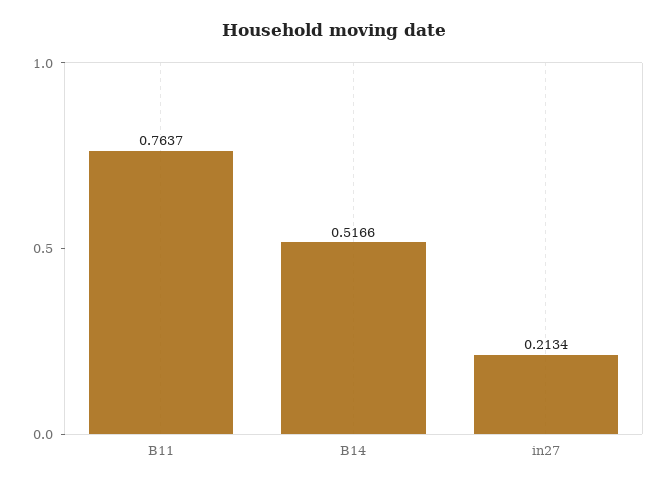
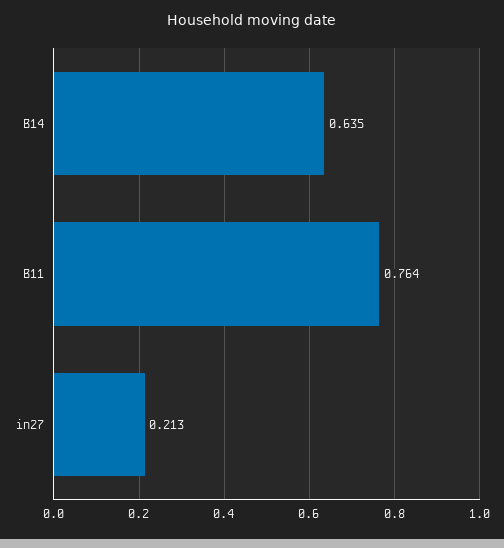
B14: 0.5166 -> 0.635

